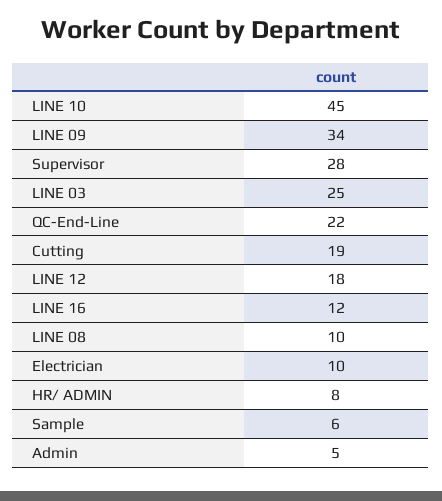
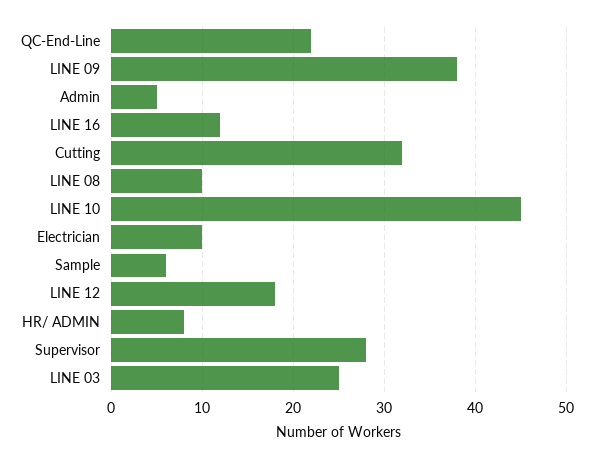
LINE 09: 34 -> 38
Cutting: 19 -> 32

